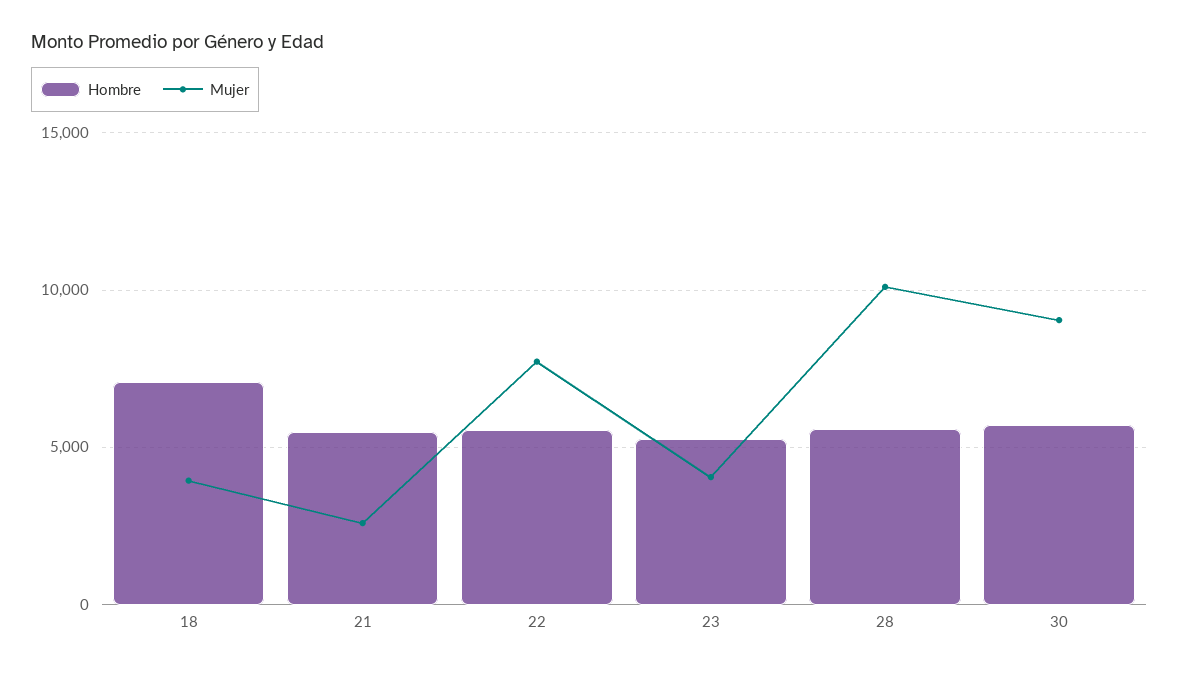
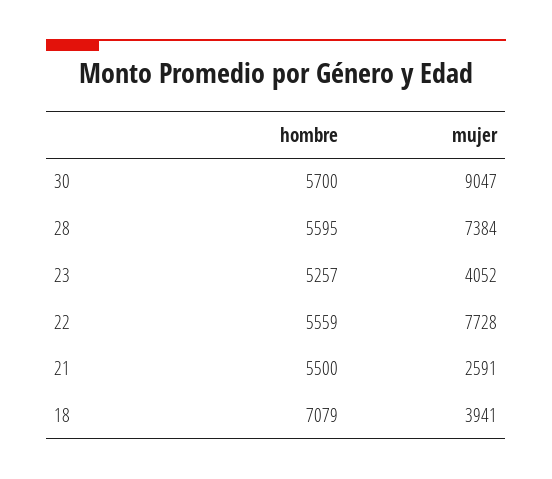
Mujer, 28: 10000 -> 7384

